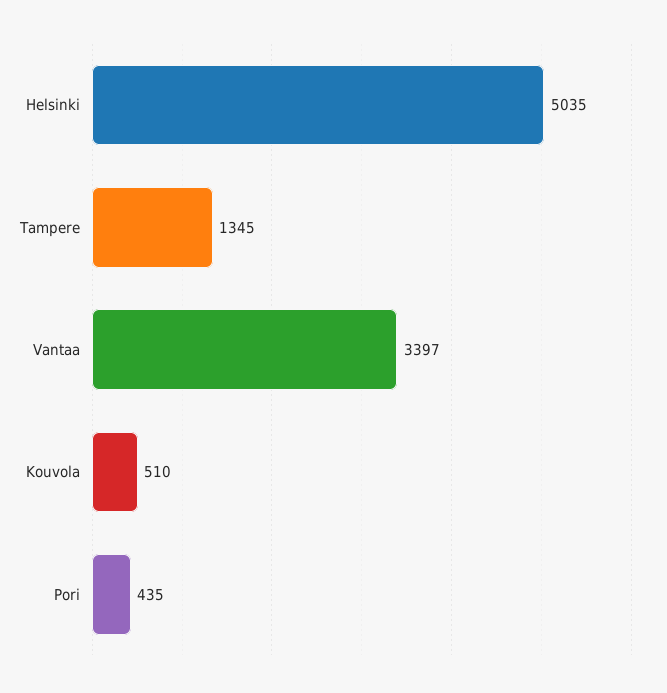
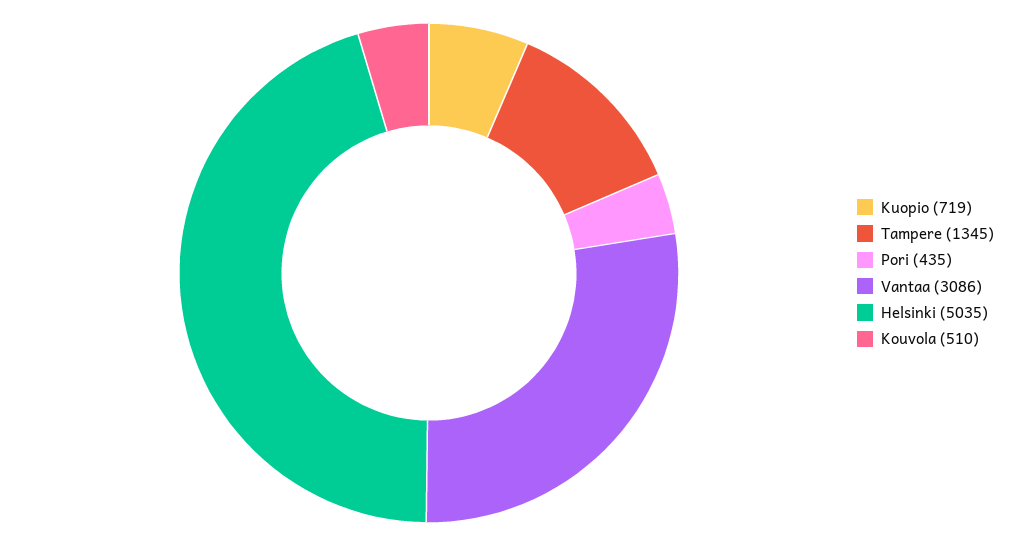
Vantaa: 3397 -> 3086
Kuopio: none -> 719

